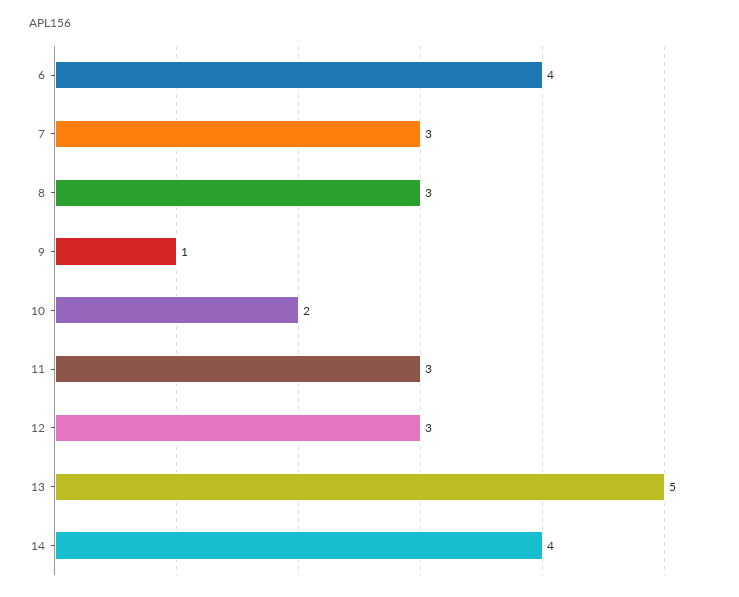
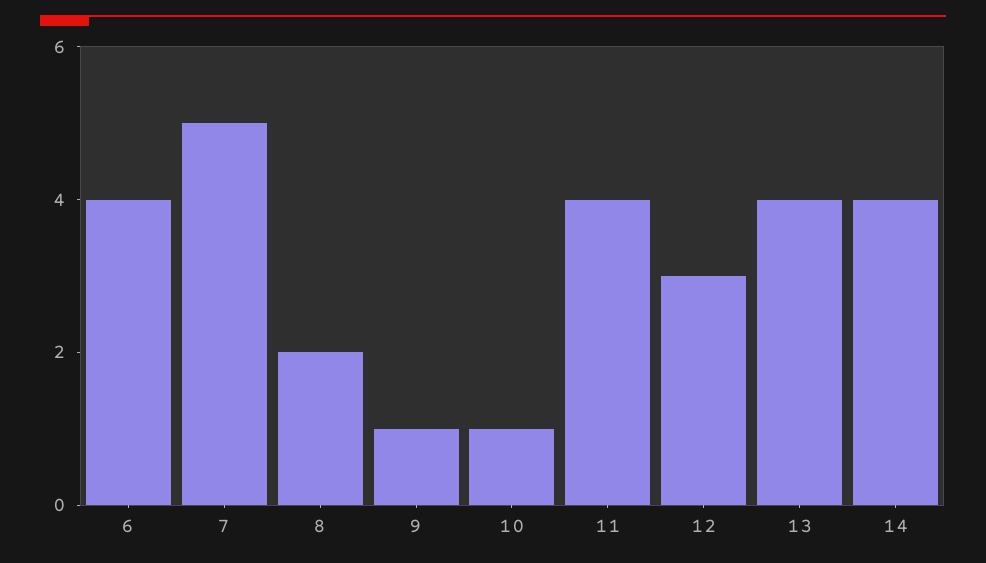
7: 3 -> 5
8: 3 -> 2
10: 2 -> 1
11: 3 -> 4
13: 5 -> 4

